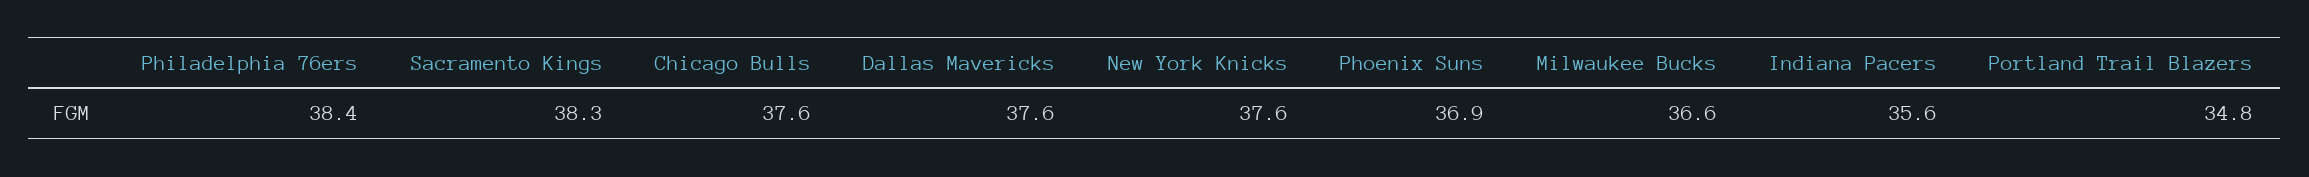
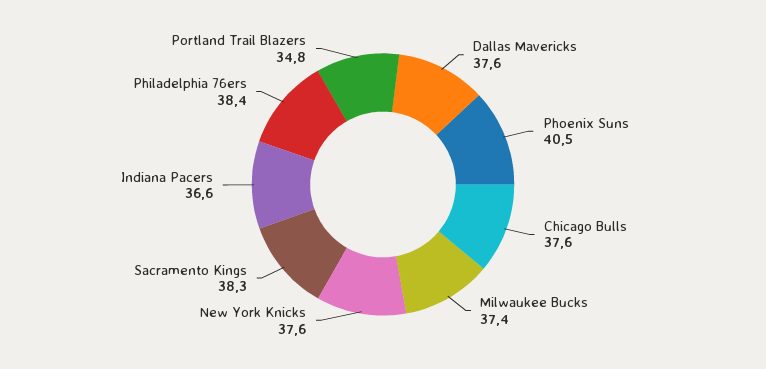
Phoenix Suns: 36.9 -> 40.5
Milwaukee Bucks: 36.6 -> 37.4
Indiana Pacers: 35.6 -> 36.6

